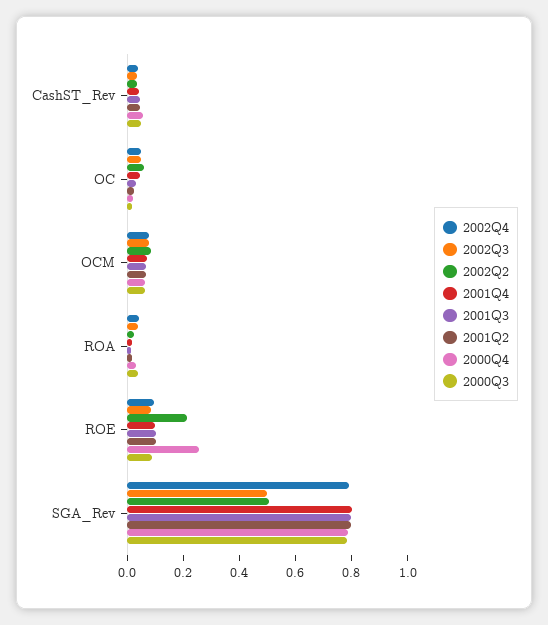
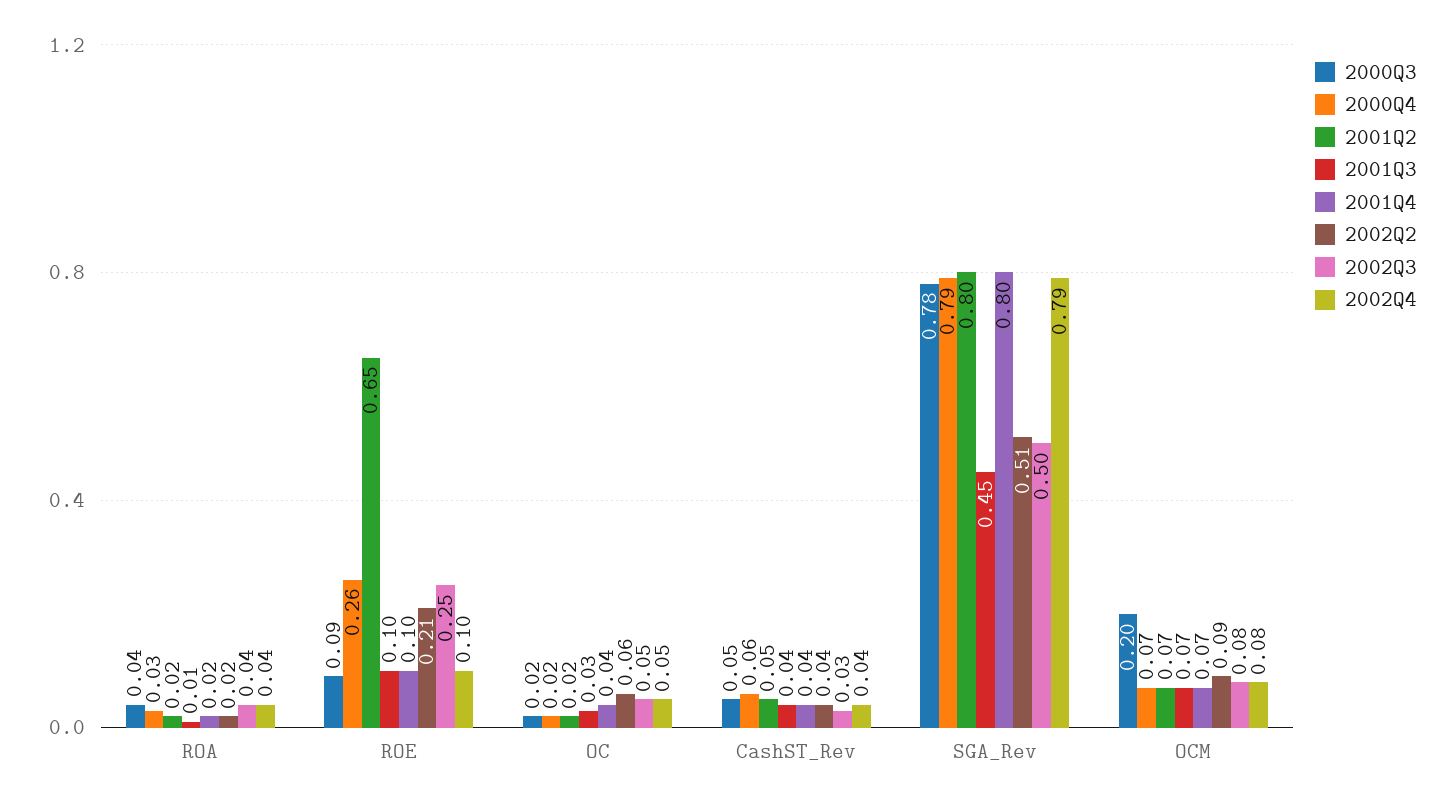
2000Q3, OCM: 0.05 -> 0.2
2002Q3, ROE: 0.1 -> 0.25
2001Q2, ROE: 0.1 -> 0.65
2001Q3, SGA_Rev: 0.8 -> 0.45

